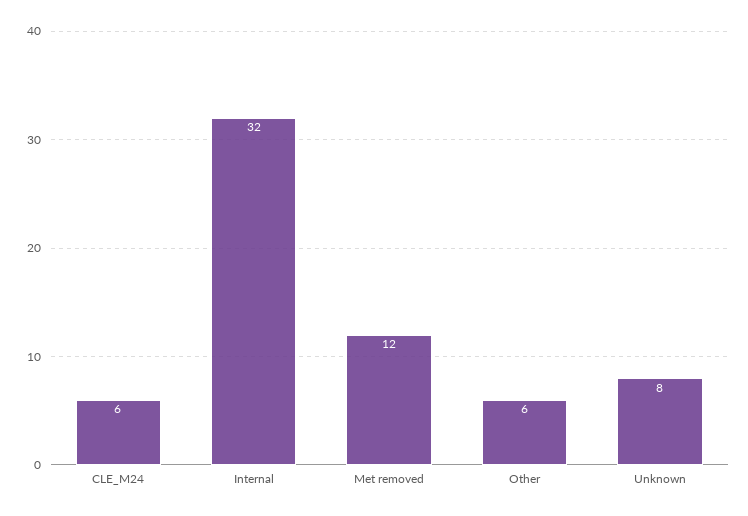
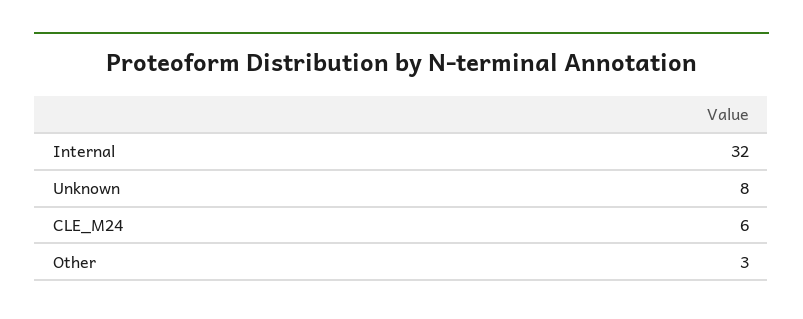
Met removed: 12 -> none
Other: 6 -> 3

